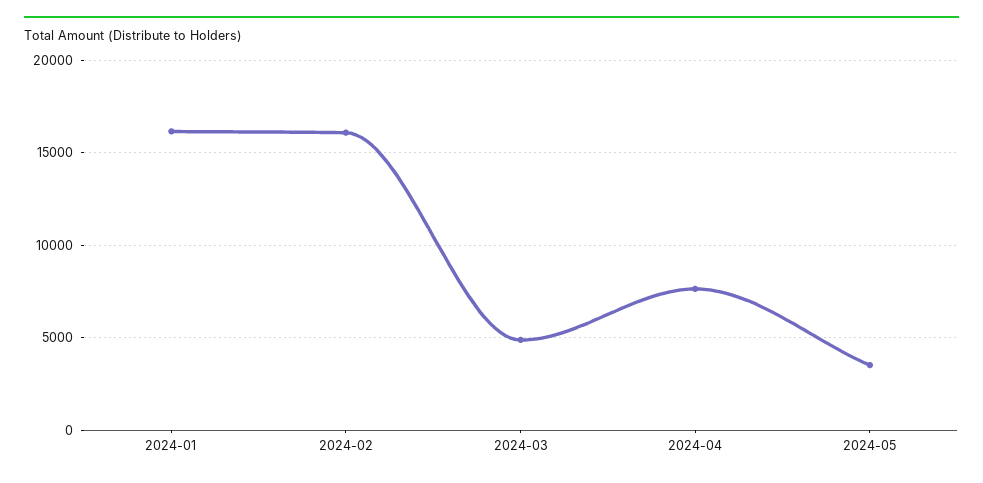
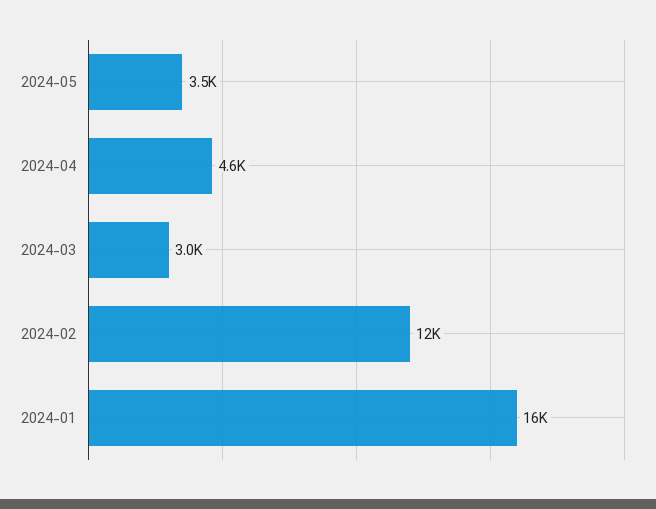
2024-02: 16000 -> 12000
2024-03: 5000 -> 3000
2024-04: 7500 -> 4600

